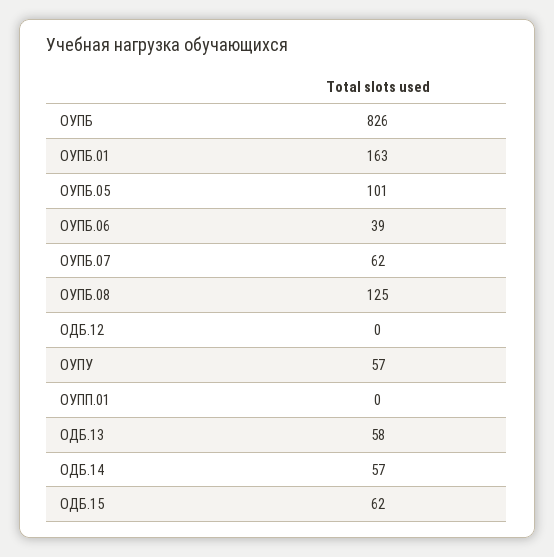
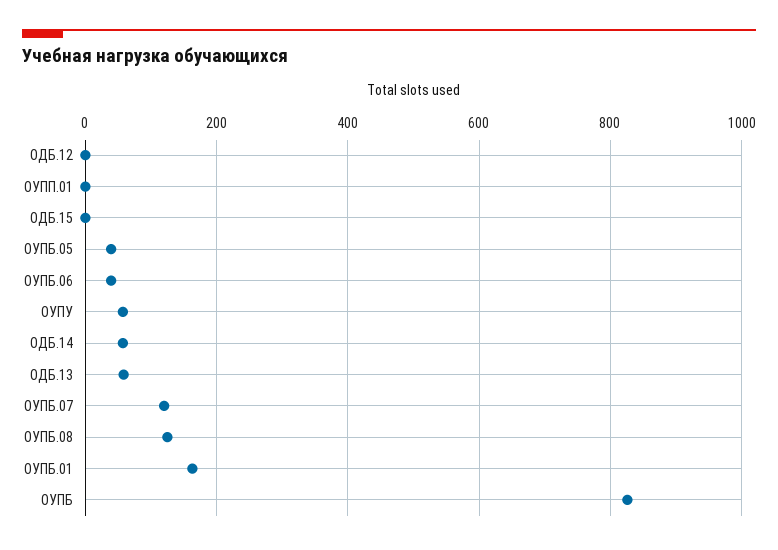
ОУПБ.05: 101 -> 40
ОУПБ.07: 62 -> 120
ОДБ.15: 62 -> 0

